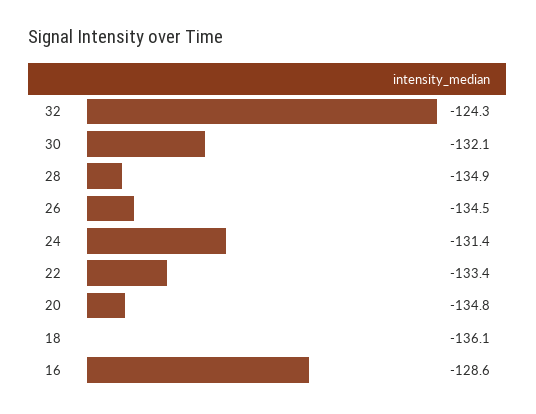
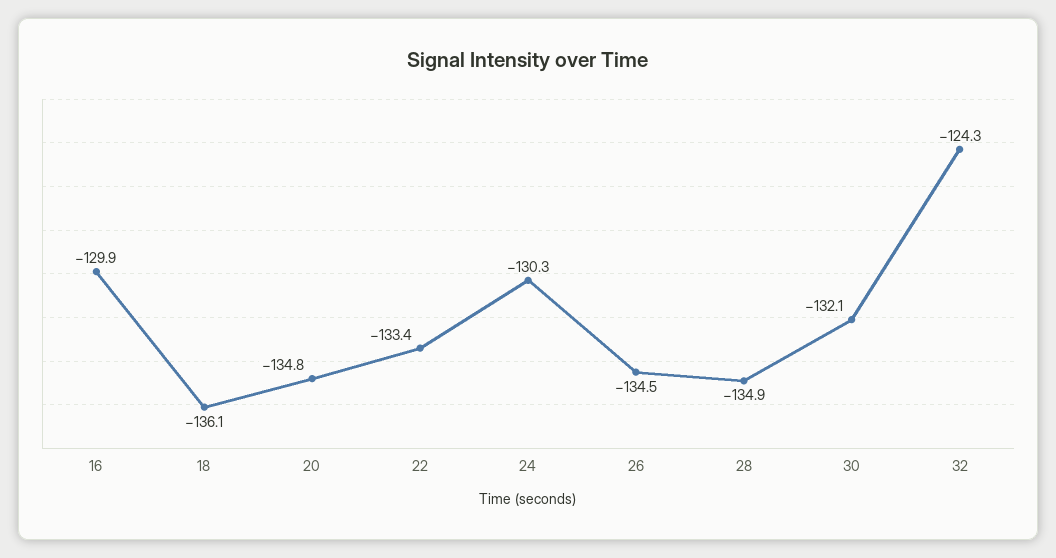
24: -131.4 -> -130.3
16: -128.6 -> -129.9

